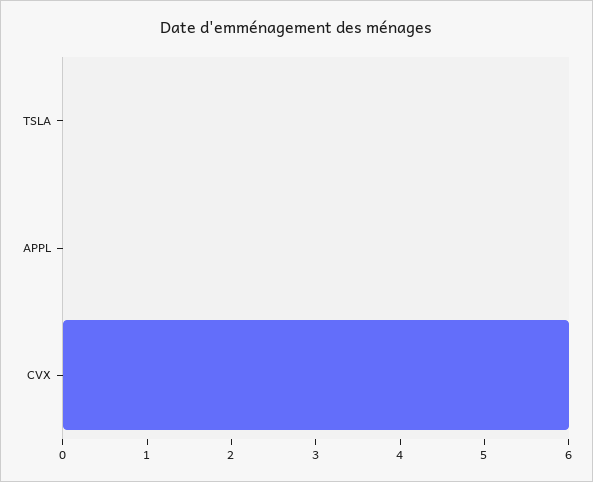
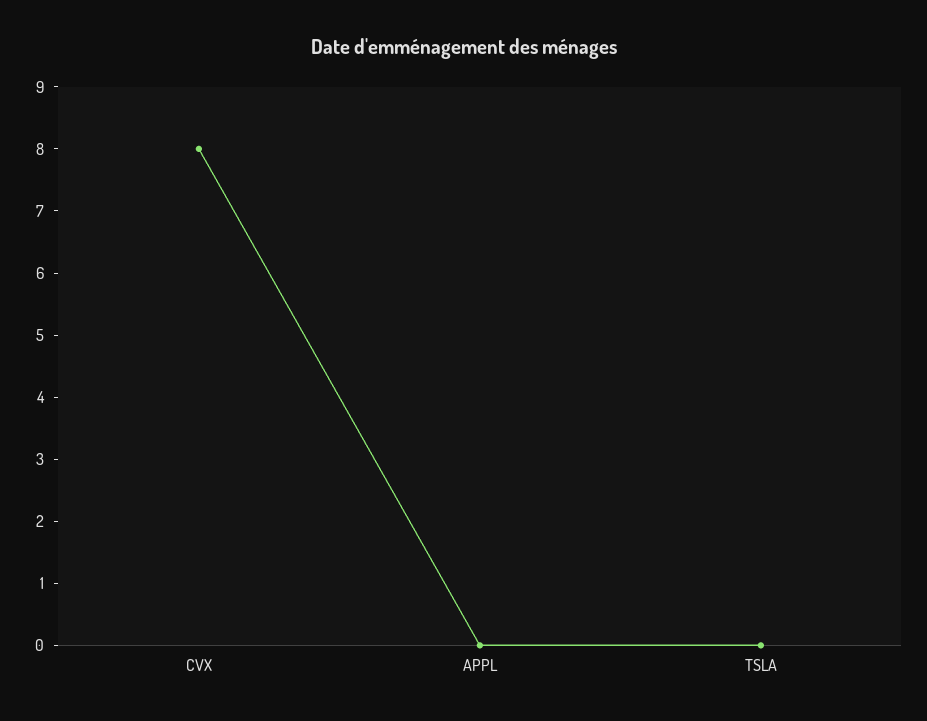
CVX: 6 -> 8

